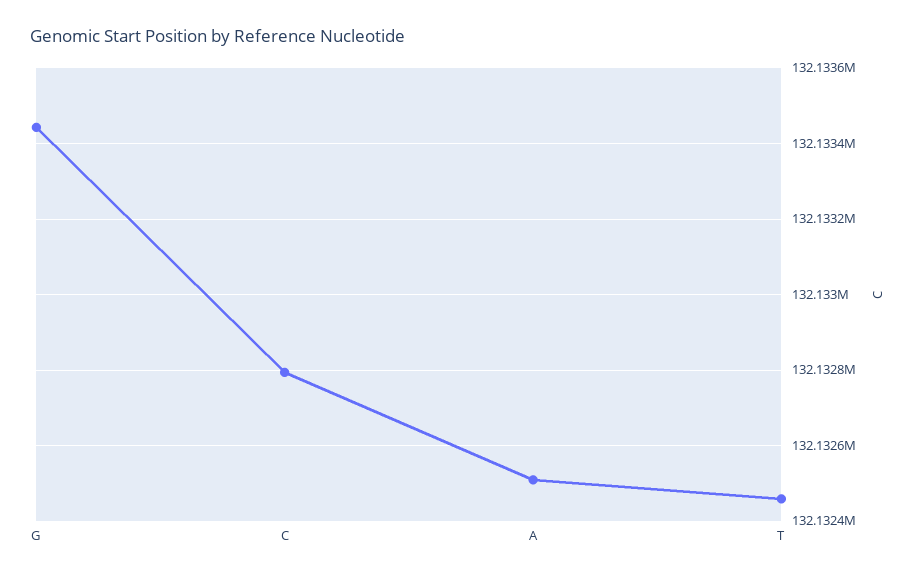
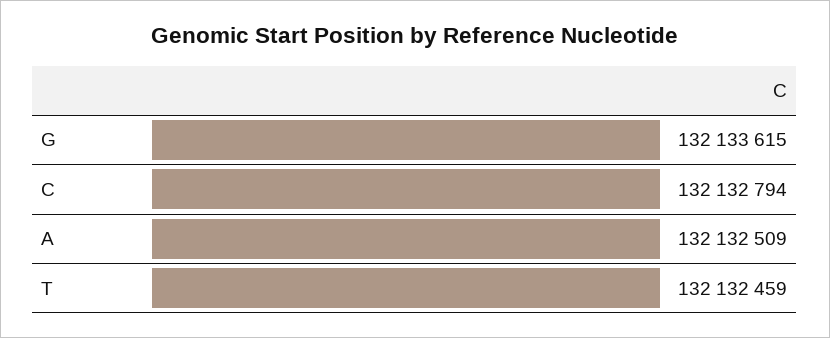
G: 132133440 -> 132133615

